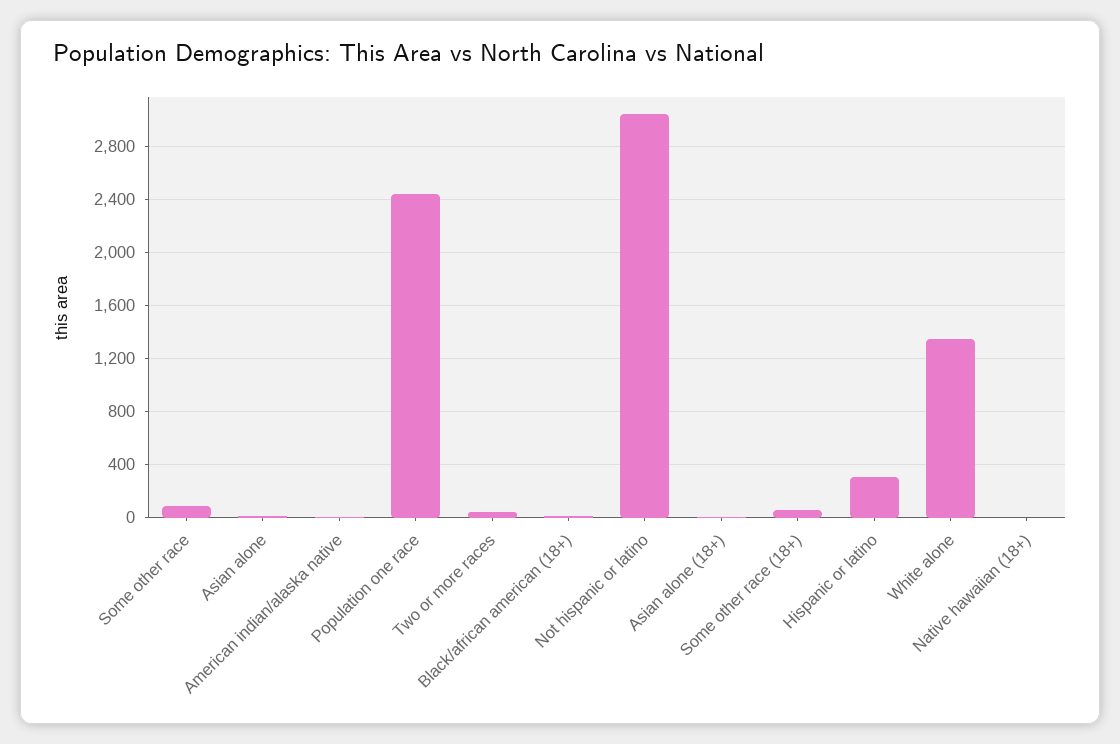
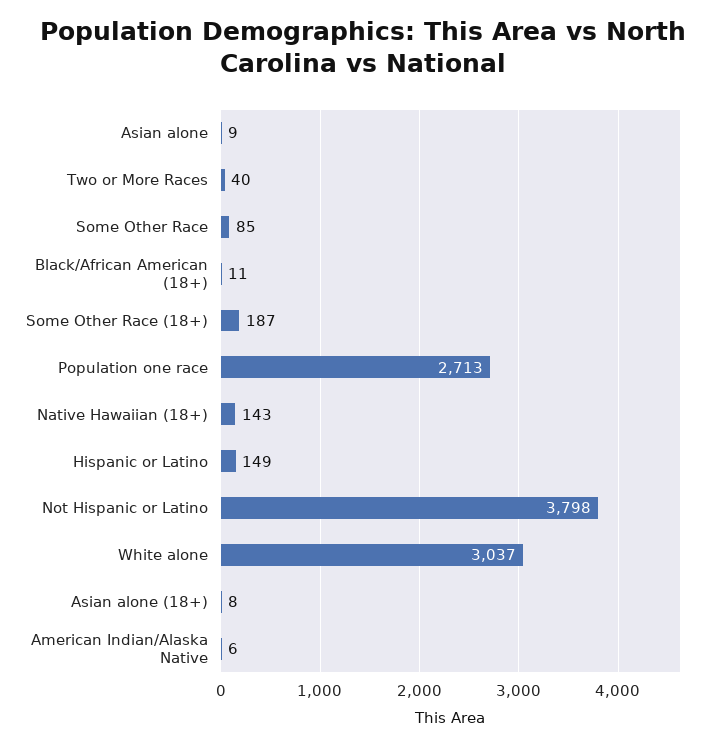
Population one race: 2450 -> 2713
Not hispanic or latino: 3050 -> 3798
Some other race (18+): 50 -> 187
Hispanic or latino: 300 -> 149
White alone: 1350 -> 3037
Native hawaiian (18+): 0 -> 143

